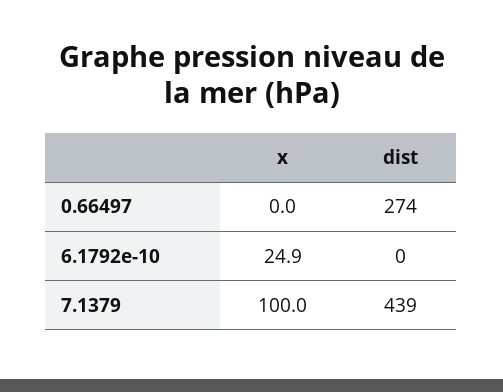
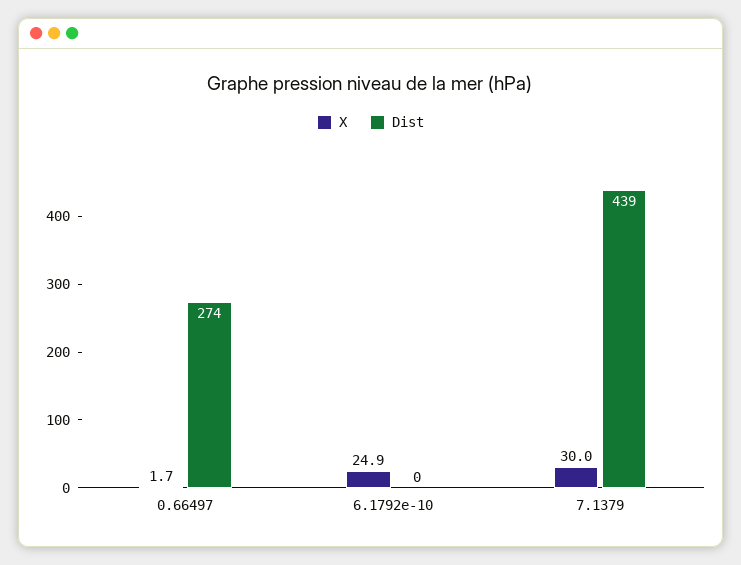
x, 0.66497: 0 -> 1.7
x, 7.1379: 100 -> 30

